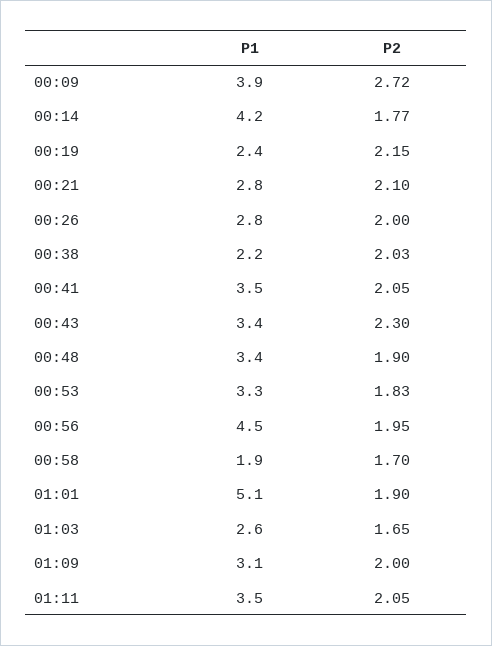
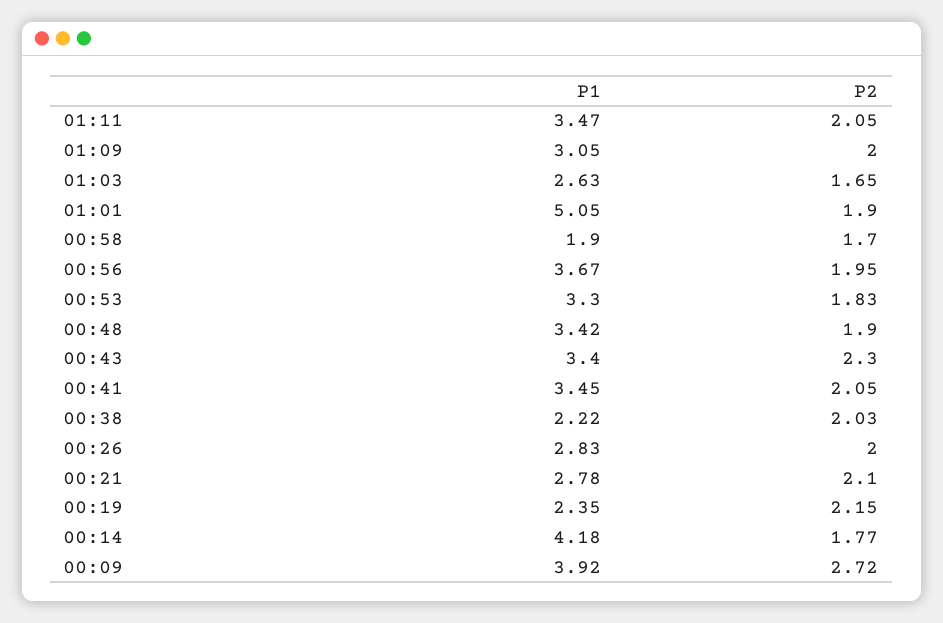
P1, 00:56: 4.5 -> 3.67

